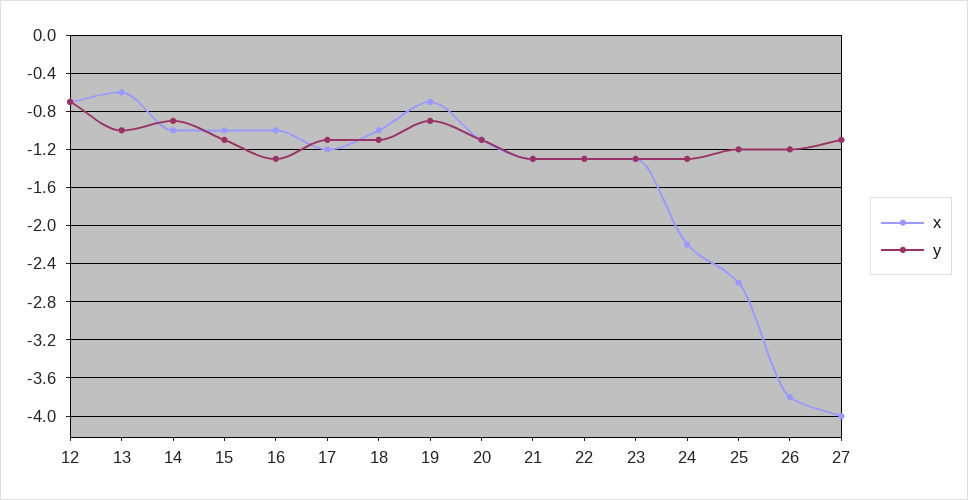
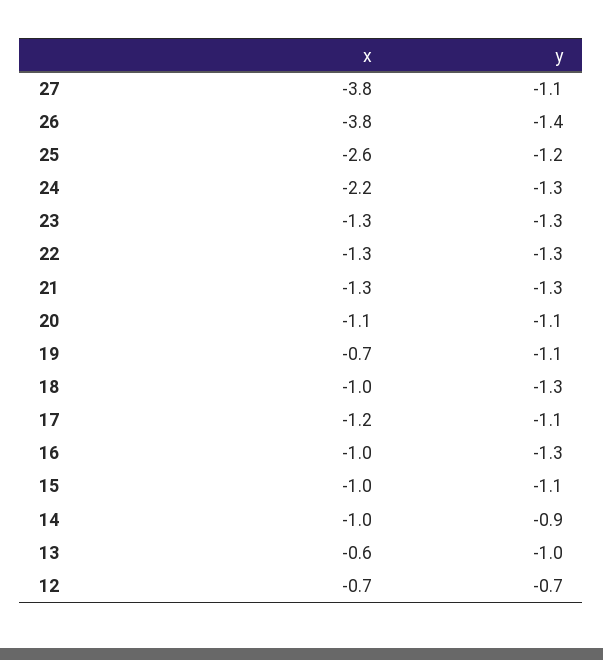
y, 18: -1.1 -> -1.3
y, 19: -0.9 -> -1.1
y, 26: -1.2 -> -1.4
x, 27: -4 -> -3.8

